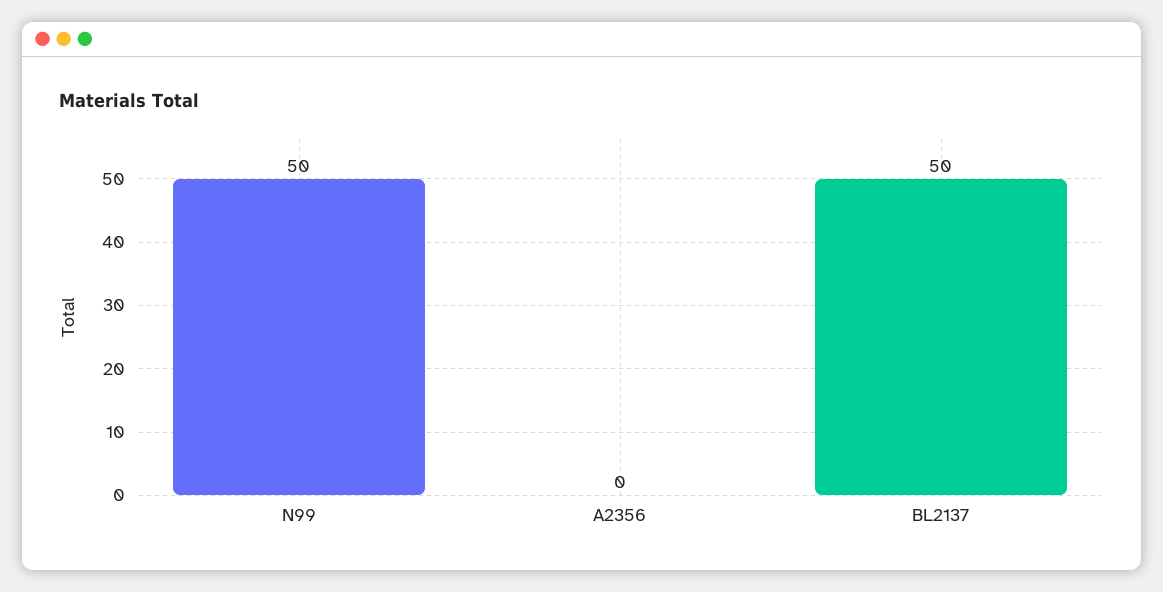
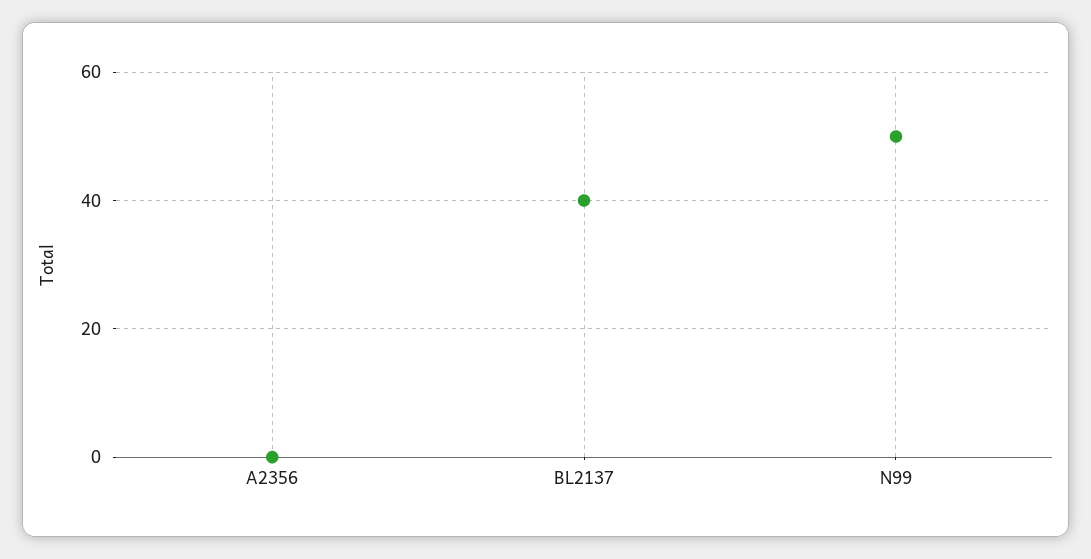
BL2137: 50 -> 40

